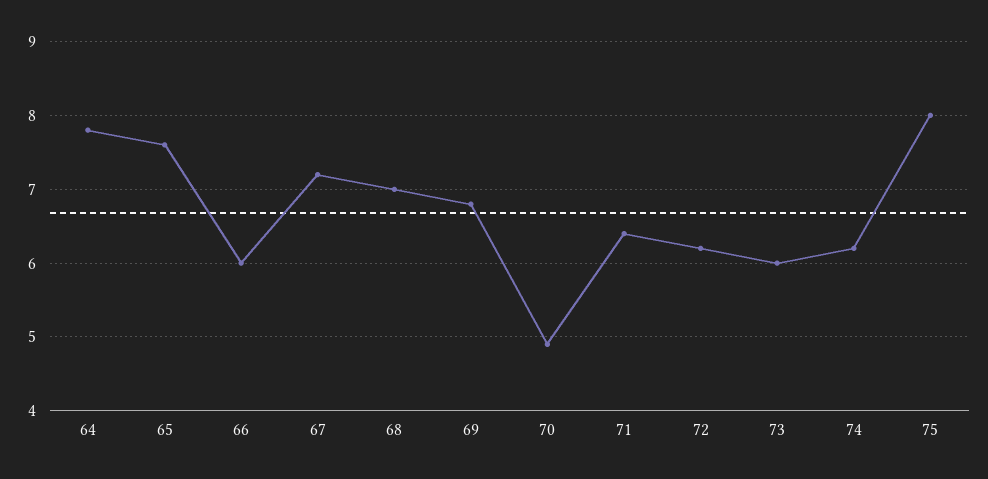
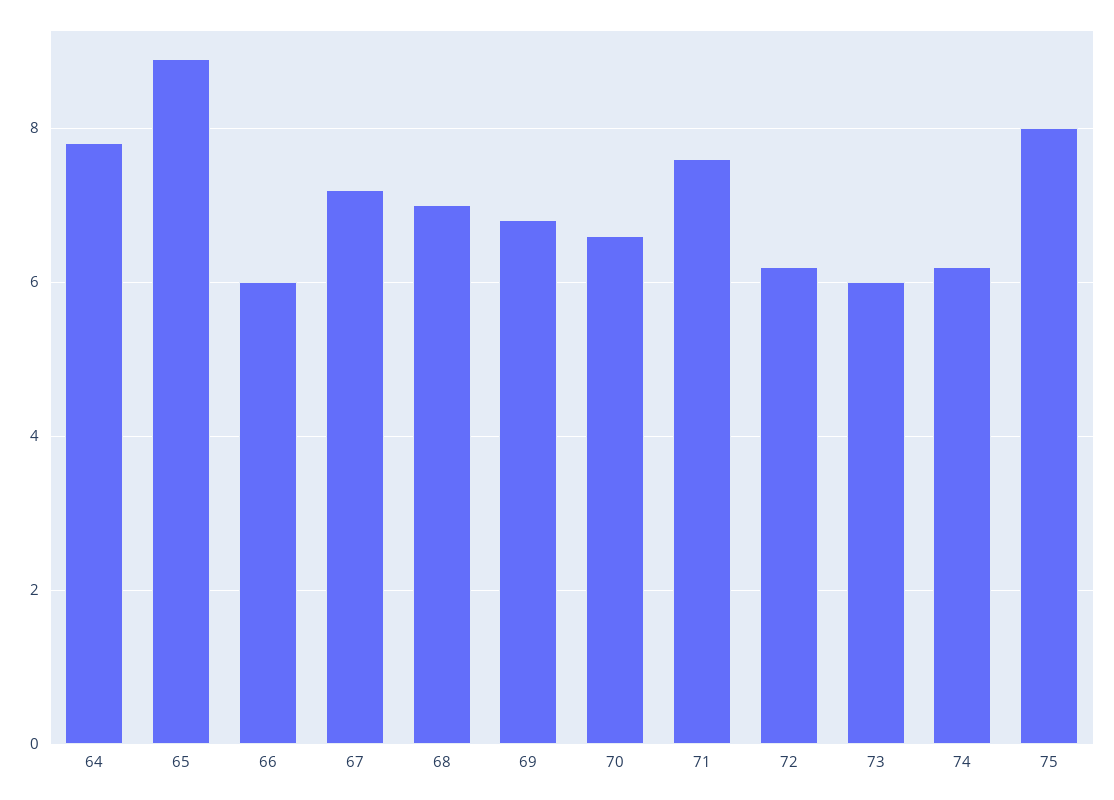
65: 7.6 -> 9
70: 4.9 -> 6.5
71: 6.4 -> 7.5

